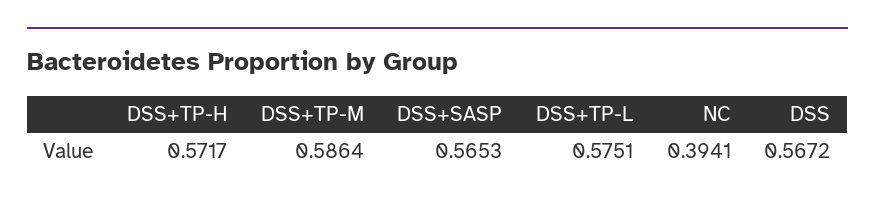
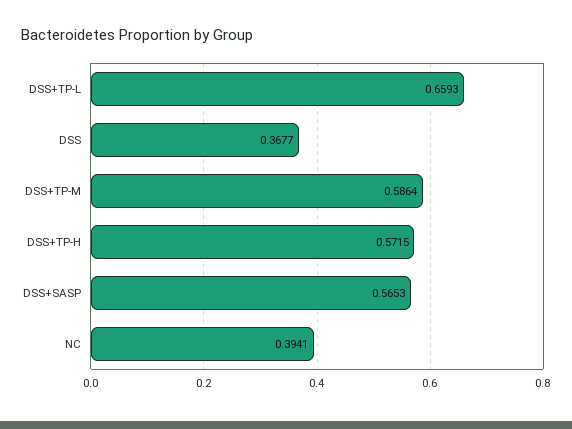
DSS+TP-H: 0.5717 -> 0.5715
DSS+TP-L: 0.5751 -> 0.6593
DSS: 0.5672 -> 0.3677

